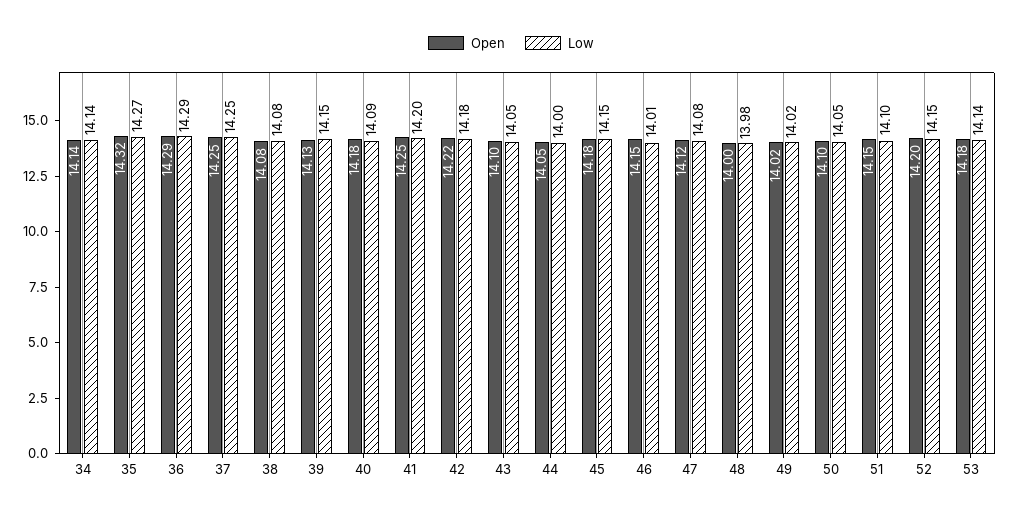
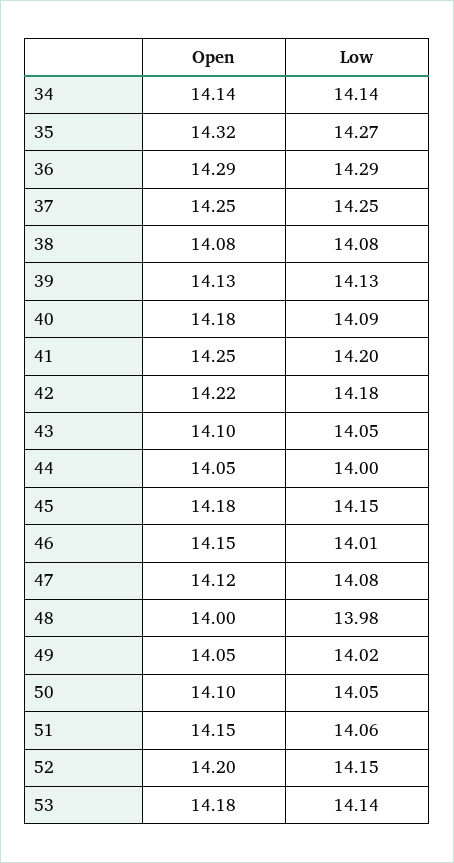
Low, 39: 14.15 -> 14.13
Open, 49: 14.02 -> 14.05
Low, 51: 14.1 -> 14.06

